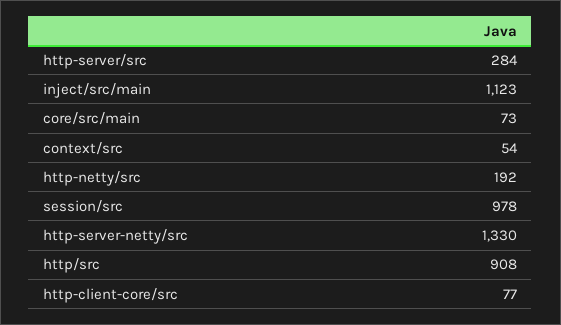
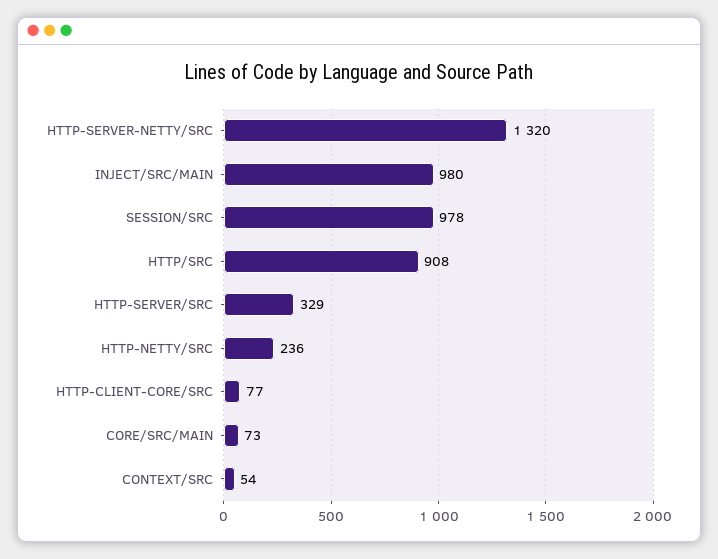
http-server/src: 284 -> 329
inject/src/main: 1123 -> 980
http-netty/src: 192 -> 236
http-server-netty/src: 1330 -> 1320

